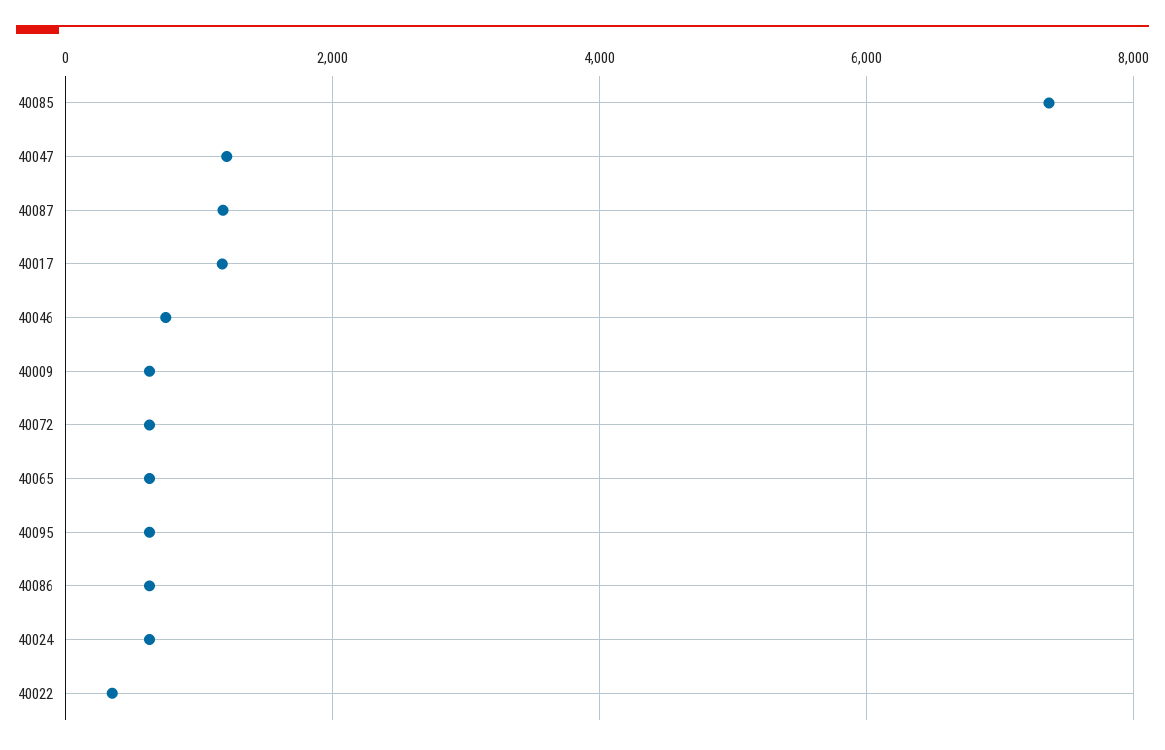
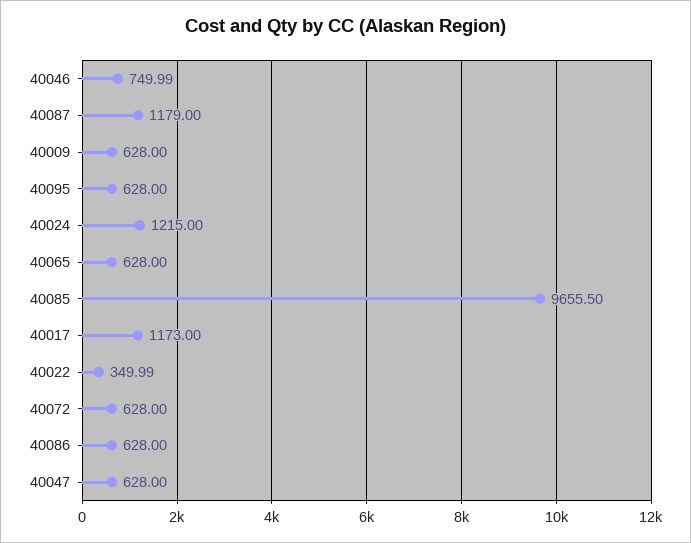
40085: 7400 -> 9655.5
40047: 1200 -> 628
40024: 600 -> 1215

